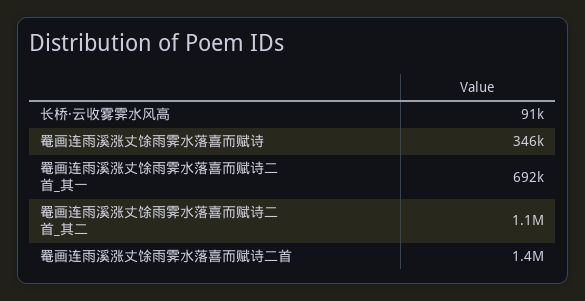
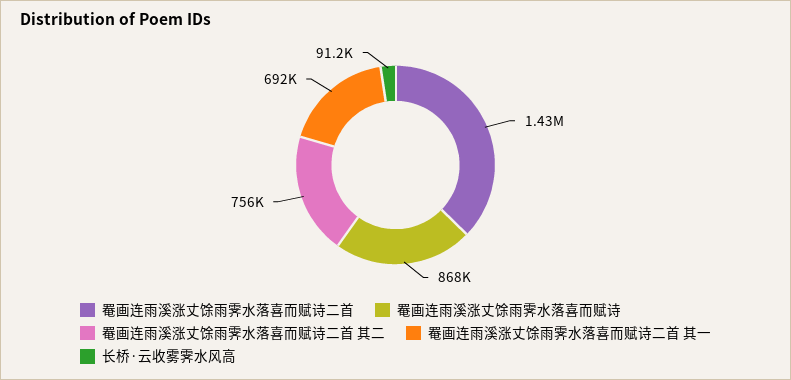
罨画连雨溪涨丈馀雨霁水落喜而赋诗: 346000 -> 868000
罨画连雨溪涨丈馀雨霁水落喜而赋诗二首_其二: 1100000 -> 756000

